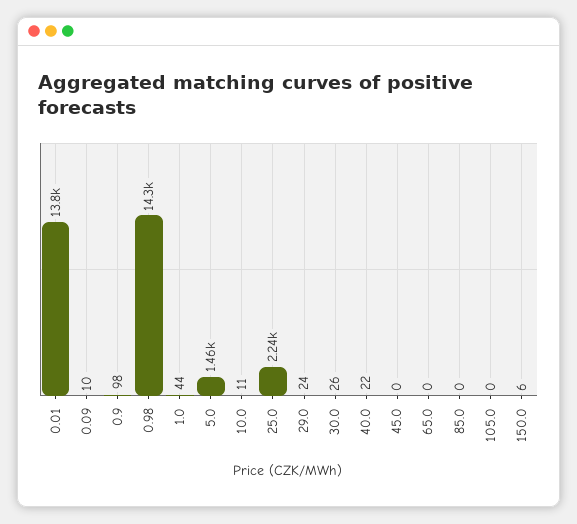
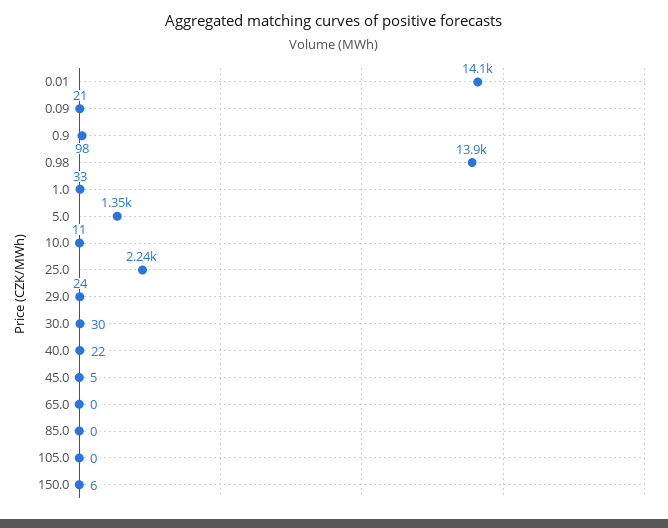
0.01: 13800 -> 14100
0.09: 10 -> 21
0.98: 14300 -> 13900
1.0: 44 -> 33
5.0: 1460 -> 1350
30.0: 26 -> 30
45.0: 0 -> 5

